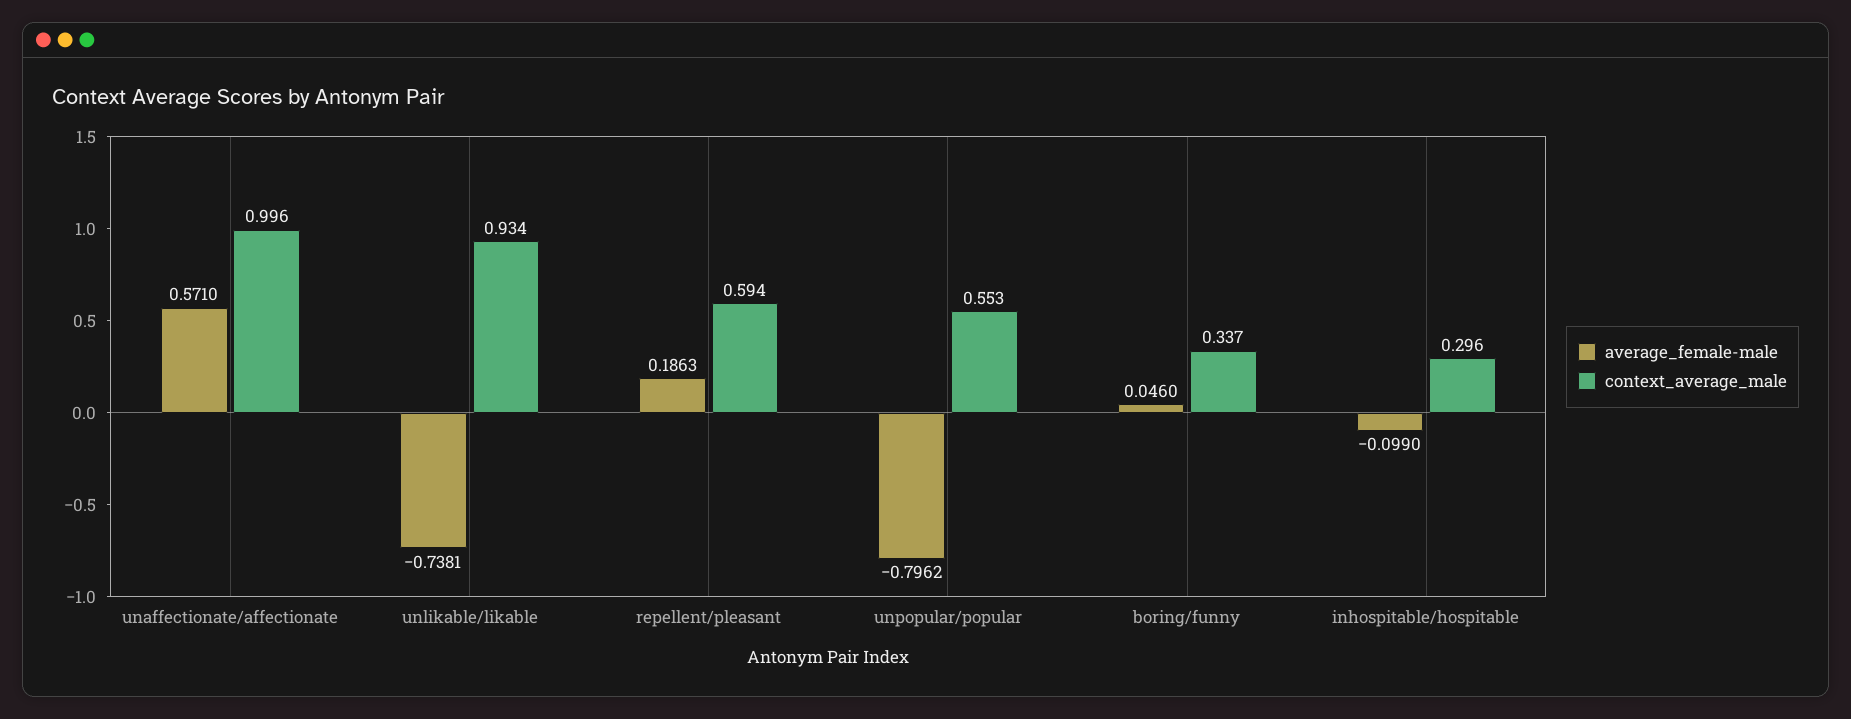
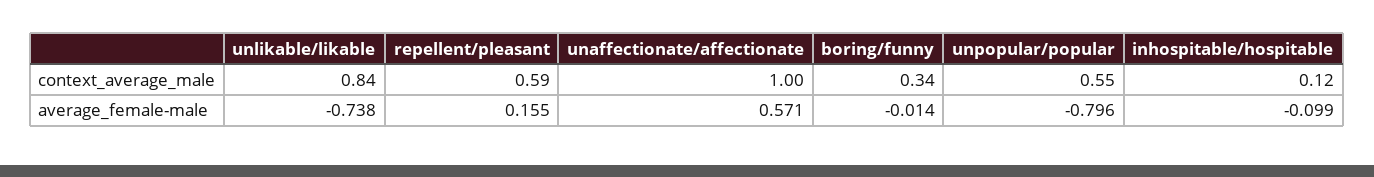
context_average_male, unlikable/likable: 0.934 -> 0.84
average_female-male, repellent/pleasant: 0.1863 -> 0.155
average_female-male, boring/funny: 0.046 -> -0.014
context_average_male, inhospitable/hospitable: 0.296 -> 0.12

